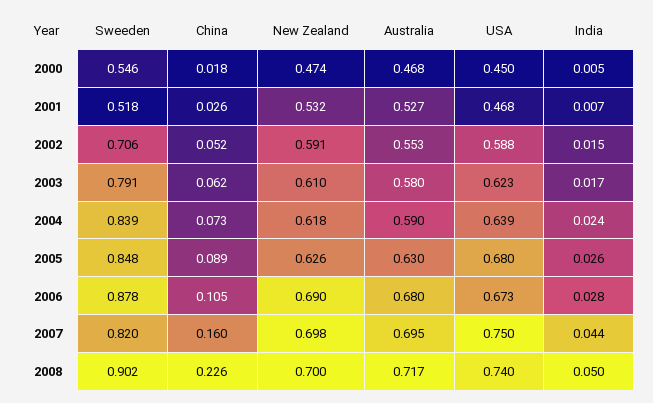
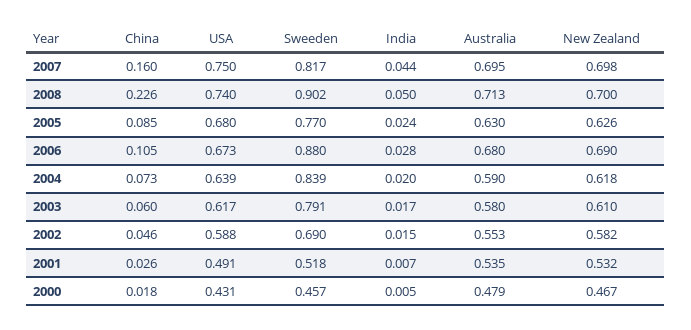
Sweeden, 2000: 0.546 -> 0.457
New Zealand, 2000: 0.474 -> 0.467
Australia, 2000: 0.468 -> 0.479
USA, 2000: 0.45 -> 0.431
Australia, 2001: 0.527 -> 0.535
USA, 2001: 0.468 -> 0.491
Sweeden, 2002: 0.706 -> 0.69
China, 2002: 0.052 -> 0.046
New Zealand, 2002: 0.591 -> 0.582
China, 2003: 0.062 -> 0.06
USA, 2003: 0.623 -> 0.617
India, 2004: 0.024 -> 0.02
Sweeden, 2005: 0.848 -> 0.77
China, 2005: 0.089 -> 0.085
India, 2005: 0.026 -> 0.024
Sweeden, 2006: 0.878 -> 0.88
Sweeden, 2007: 0.82 -> 0.817
Australia, 2008: 0.717 -> 0.713

